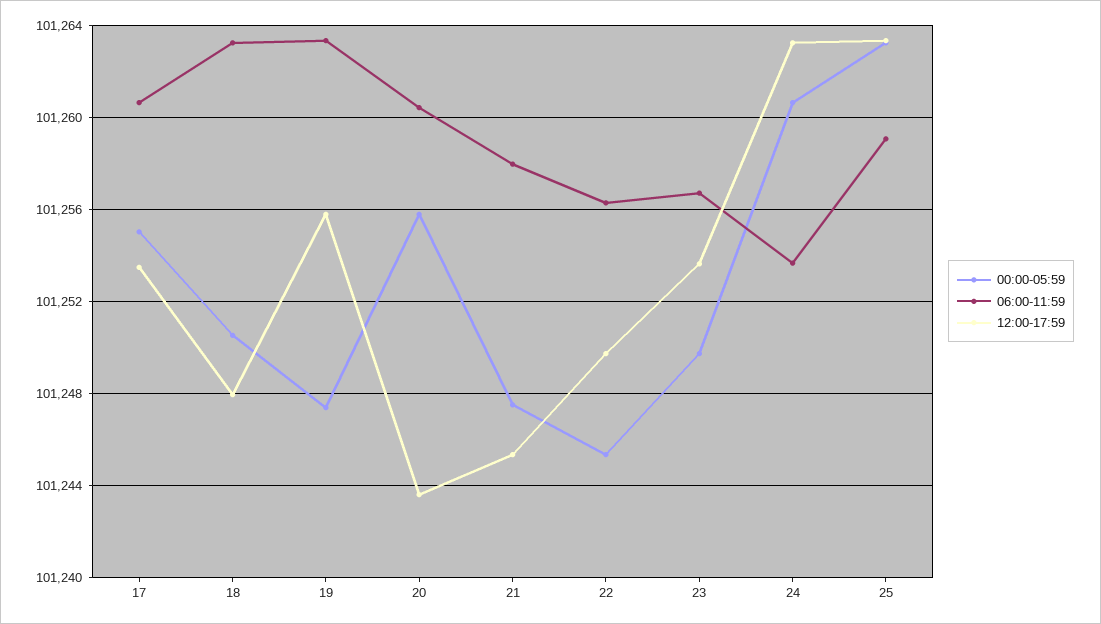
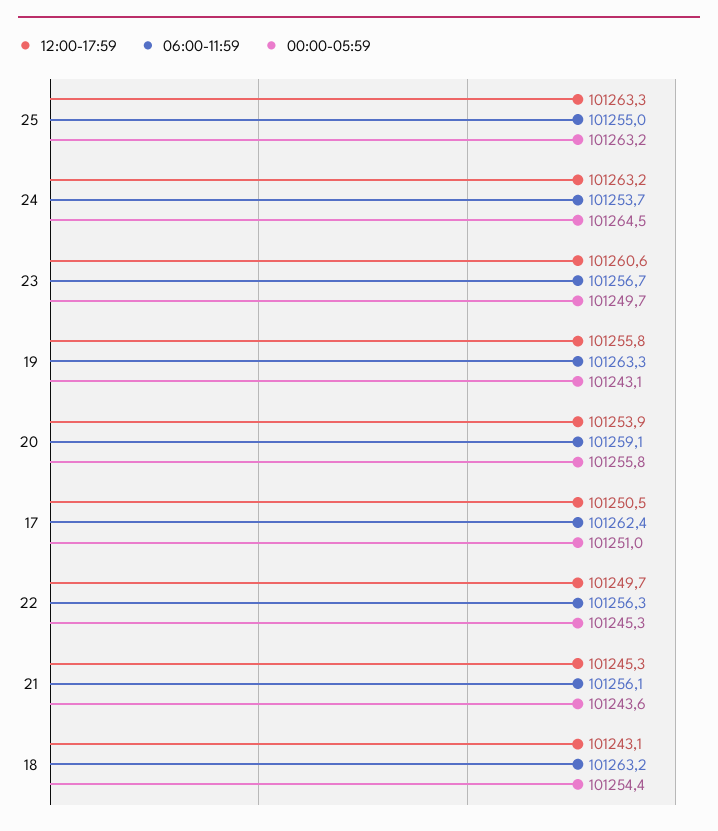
00:00-05:59, 17: 101255 -> 101251
06:00-11:59, 17: 101260.5 -> 101262.4
12:00-17:59, 17: 101253.5 -> 101250.5
00:00-05:59, 18: 101250.5 -> 101254.4
12:00-17:59, 18: 101248 -> 101243.1
00:00-05:59, 19: 101247.5 -> 101243.1
06:00-11:59, 20: 101260.5 -> 101259.1
12:00-17:59, 20: 101243.5 -> 101253.9
00:00-05:59, 21: 101247.5 -> 101243.6
06:00-11:59, 21: 101258 -> 101256.1
12:00-17:59, 23: 101253.5 -> 101260.6
00:00-05:59, 24: 101260.5 -> 101264.5
06:00-11:59, 25: 101259 -> 101255

